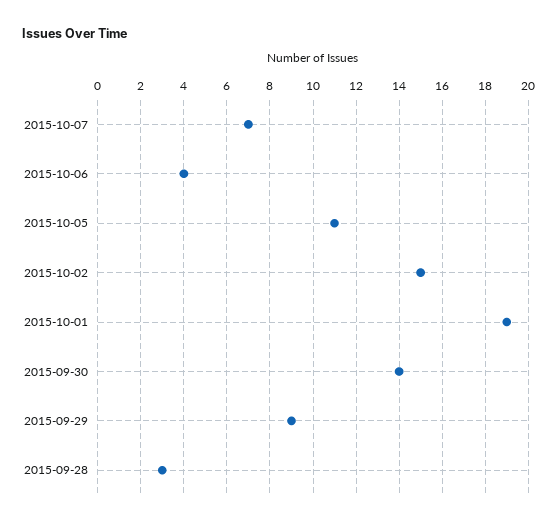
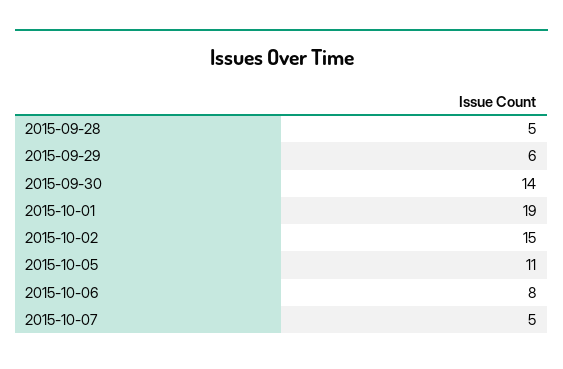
2015-10-07: 7 -> 5
2015-10-06: 4 -> 8
2015-09-29: 9 -> 6
2015-09-28: 3 -> 5

